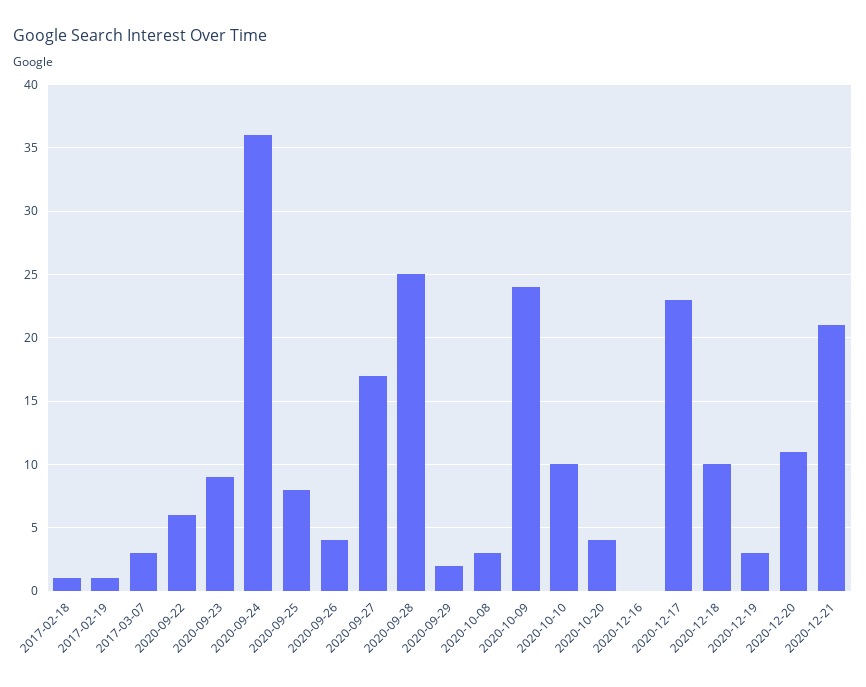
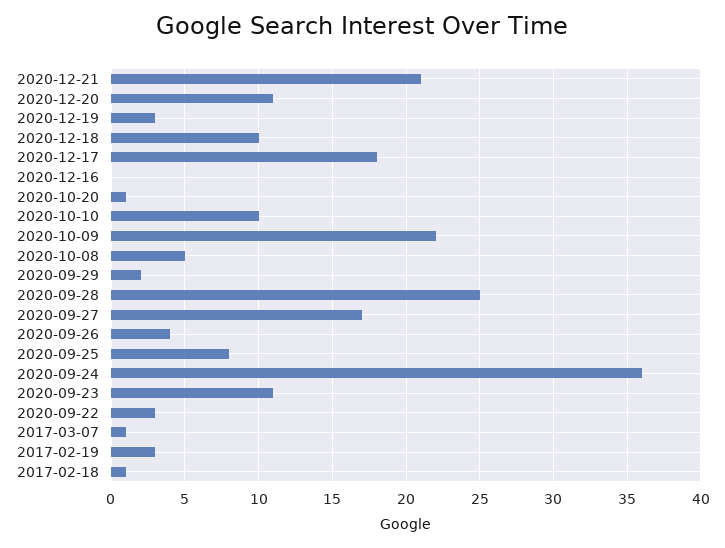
2017-02-19: 1 -> 3
2017-03-07: 3 -> 1
2020-09-22: 6 -> 3
2020-09-23: 9 -> 11
2020-10-08: 3 -> 5
2020-10-09: 24 -> 22
2020-10-20: 4 -> 1
2020-12-17: 23 -> 18

